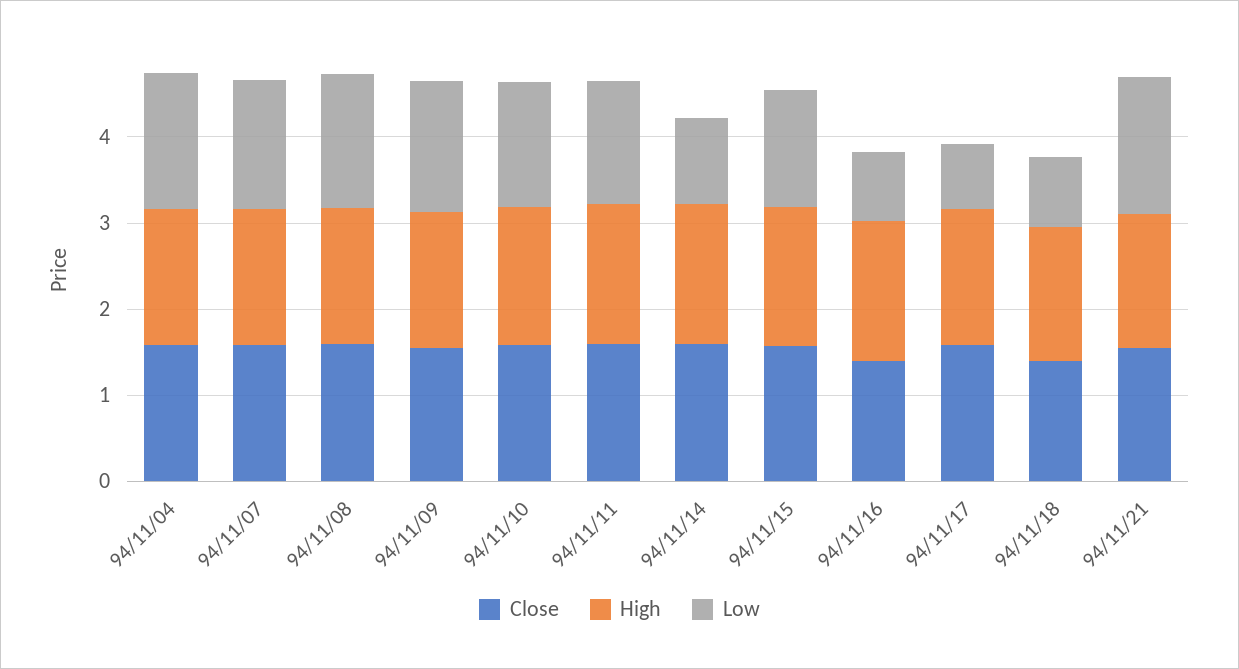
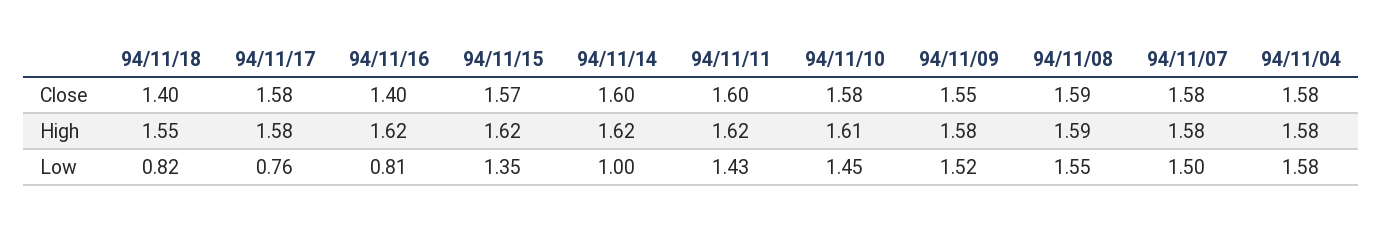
Close, 94/11/21: 1.6 -> none
High, 94/11/21: 1.6 -> none
Low, 94/11/21: 1.6 -> none

